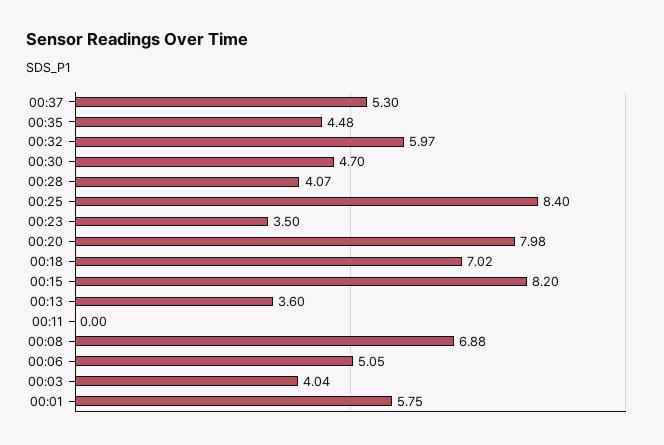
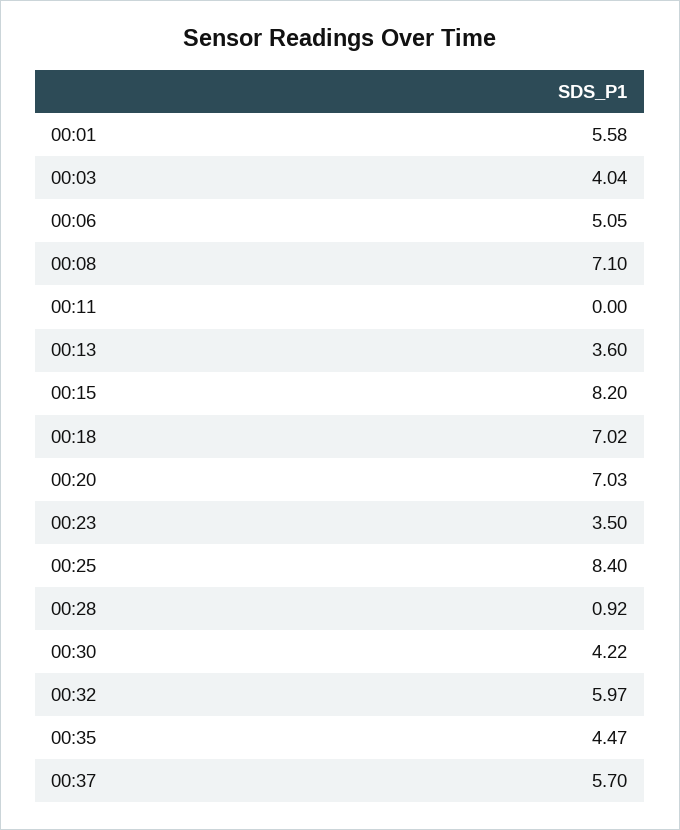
00:37: 5.3 -> 5.7
00:35: 4.48 -> 4.47
00:30: 4.7 -> 4.22
00:28: 4.07 -> 0.92
00:20: 7.98 -> 7.03
00:08: 6.88 -> 7.1
00:01: 5.75 -> 5.58

